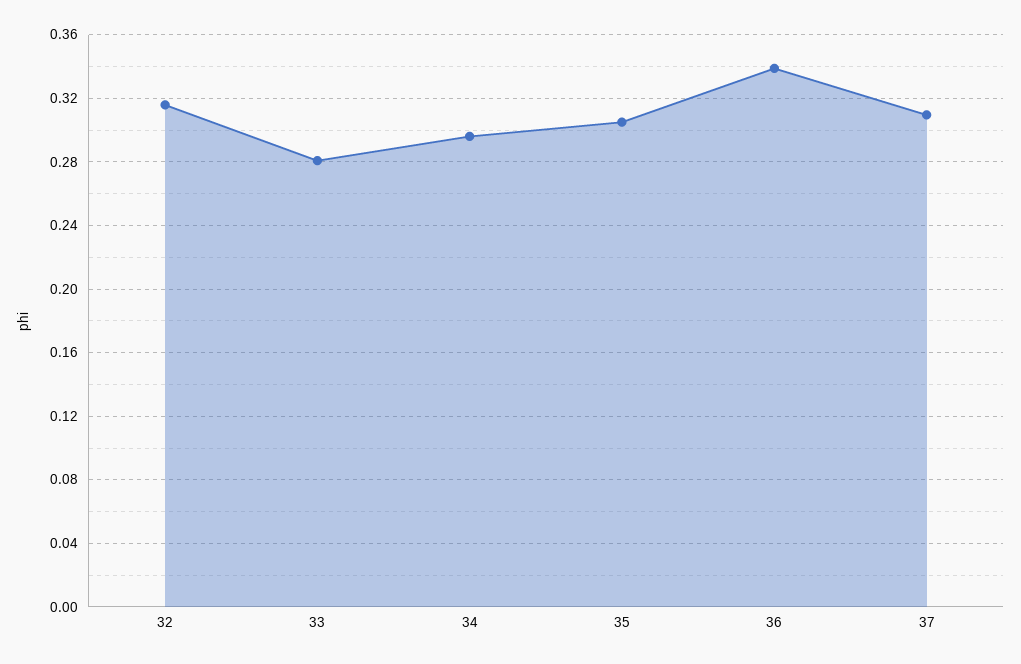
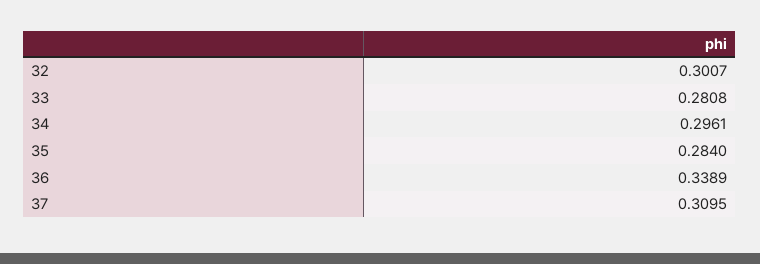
32: 0.315 -> 0.3007
35: 0.305 -> 0.284

